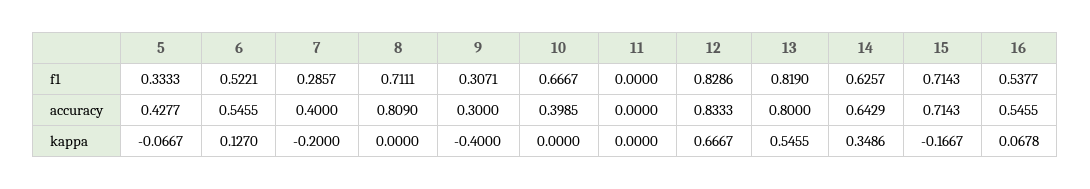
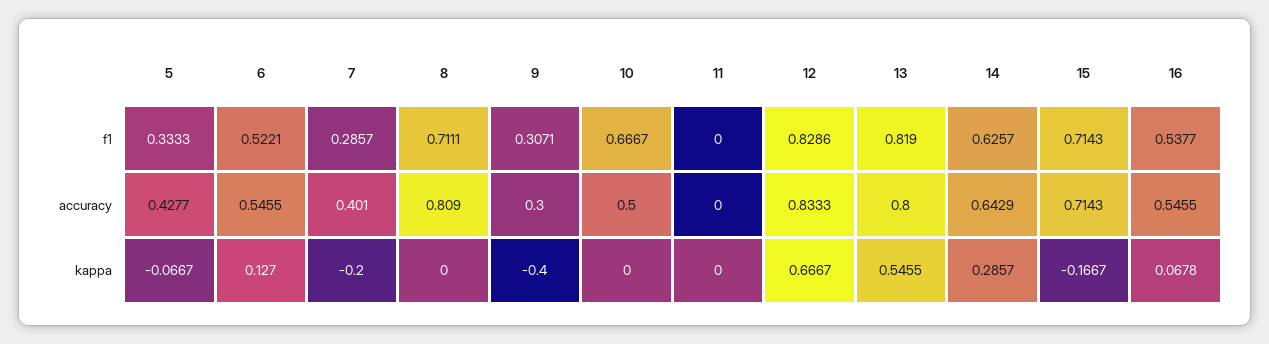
7, accuracy: 0.4 -> 0.401
10, accuracy: 0.3985 -> 0.5
14, kappa: 0.3486 -> 0.2857

